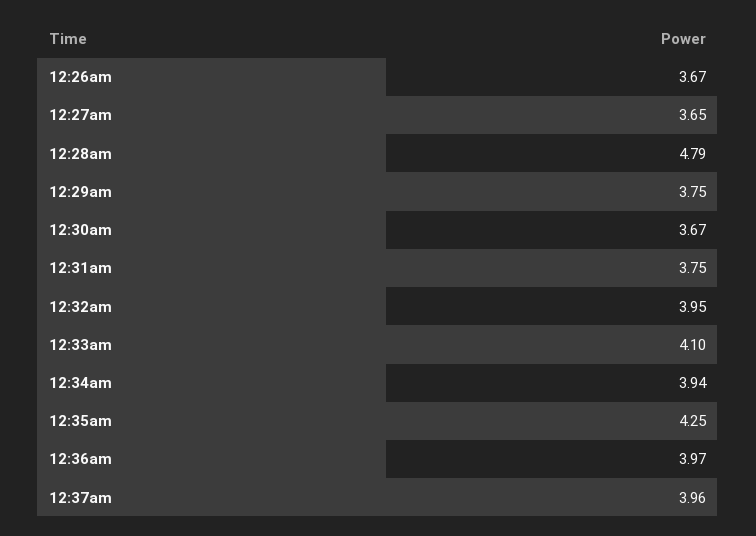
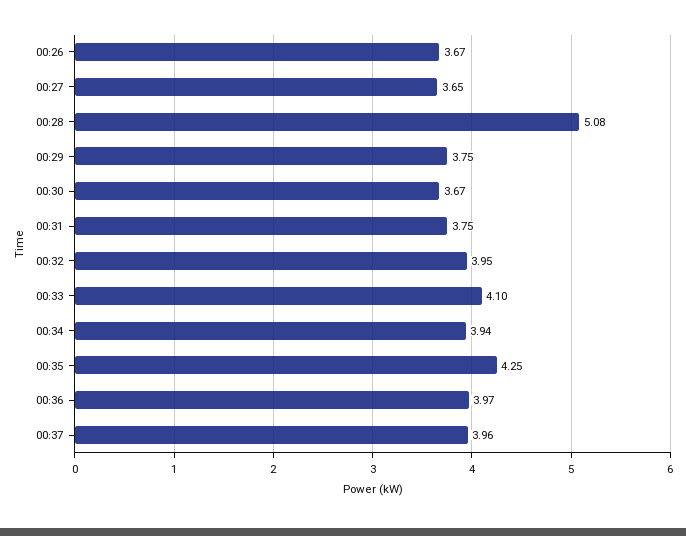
12:28am: 4.79 -> 5.08

